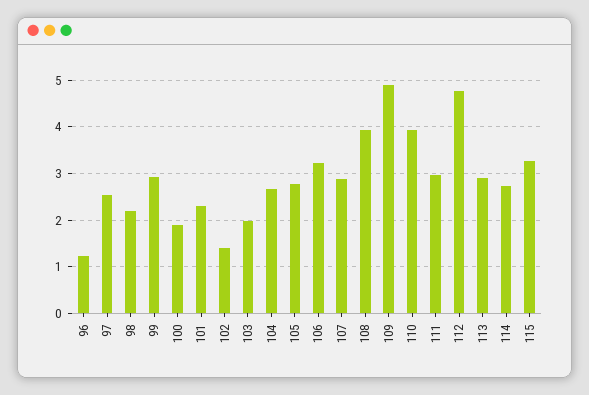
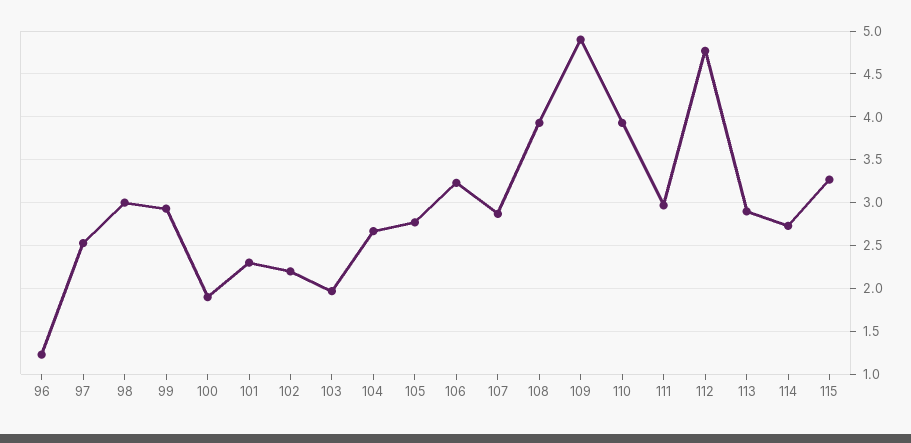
98: 2.2 -> 3
102: 1.4 -> 2.2

